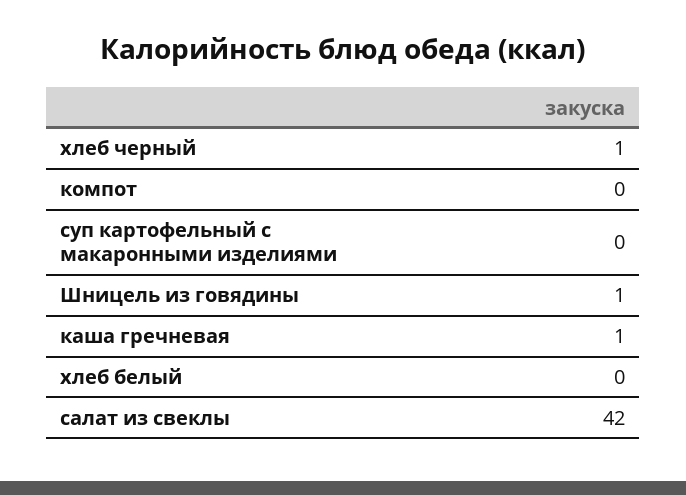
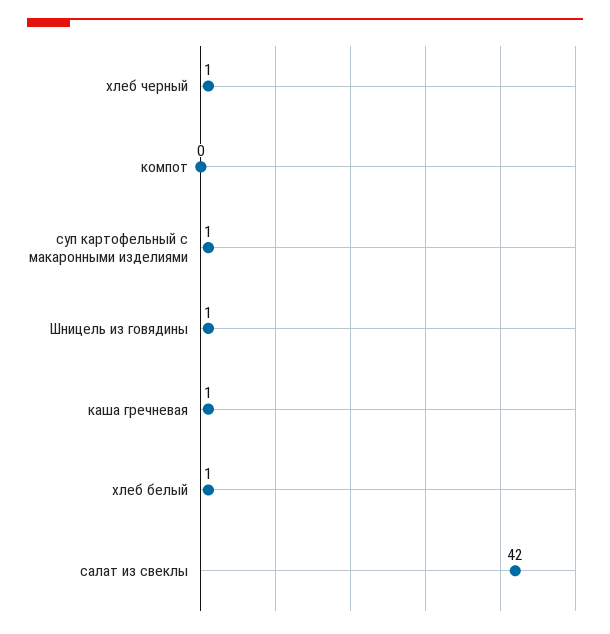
суп картофельный с макаронными изделиями: 0 -> 1
хлеб белый: 0 -> 1

